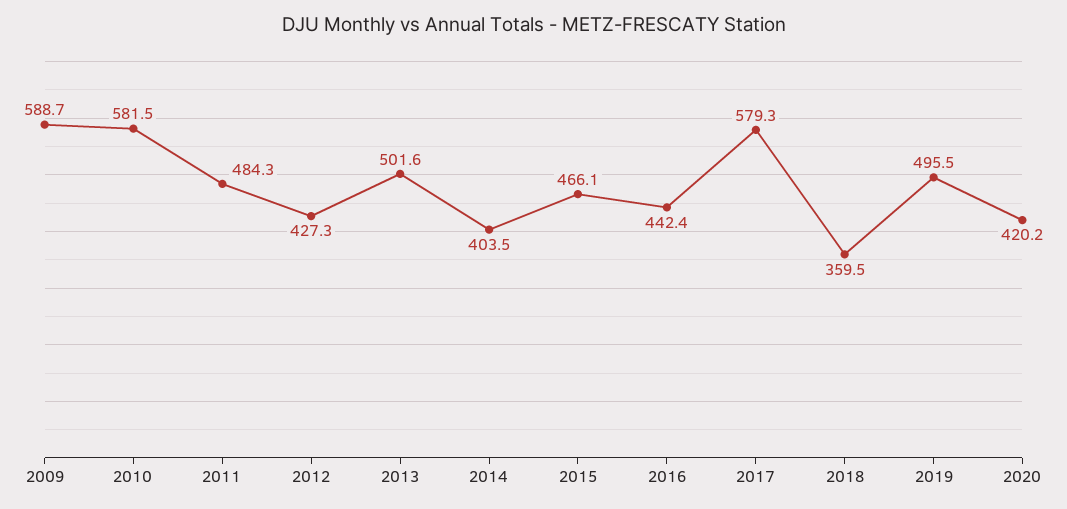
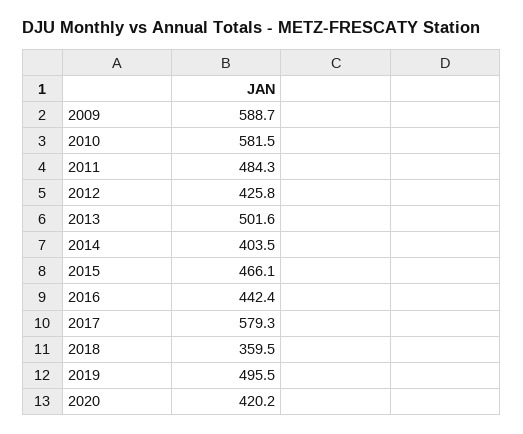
2012: 427.3 -> 425.8

